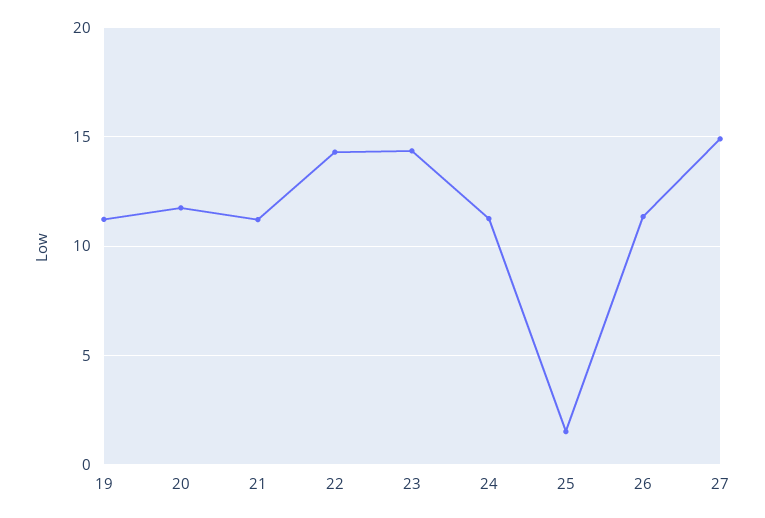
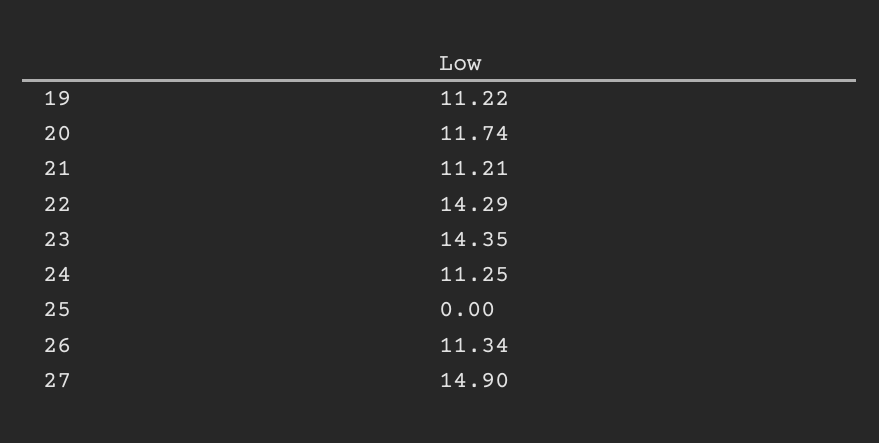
25: 1.5 -> 0

